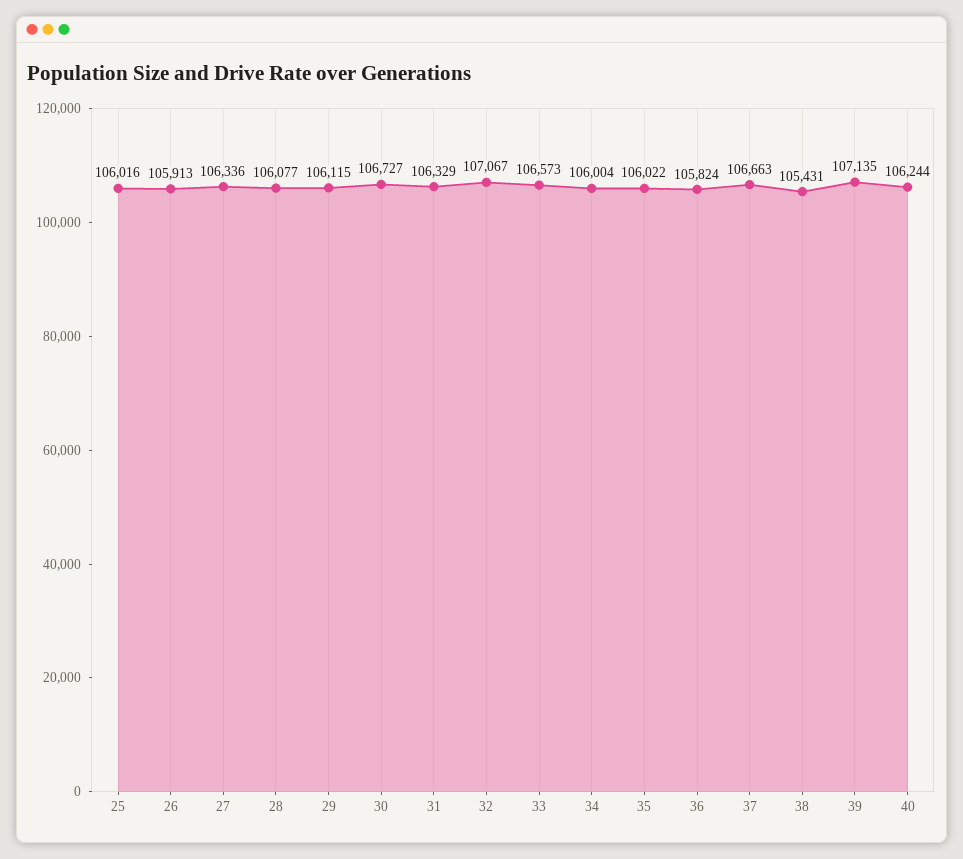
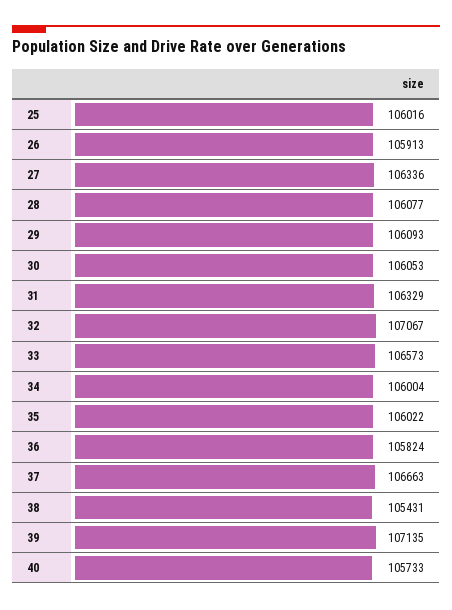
29: 106115 -> 106093
30: 106727 -> 106053
40: 106244 -> 105733

